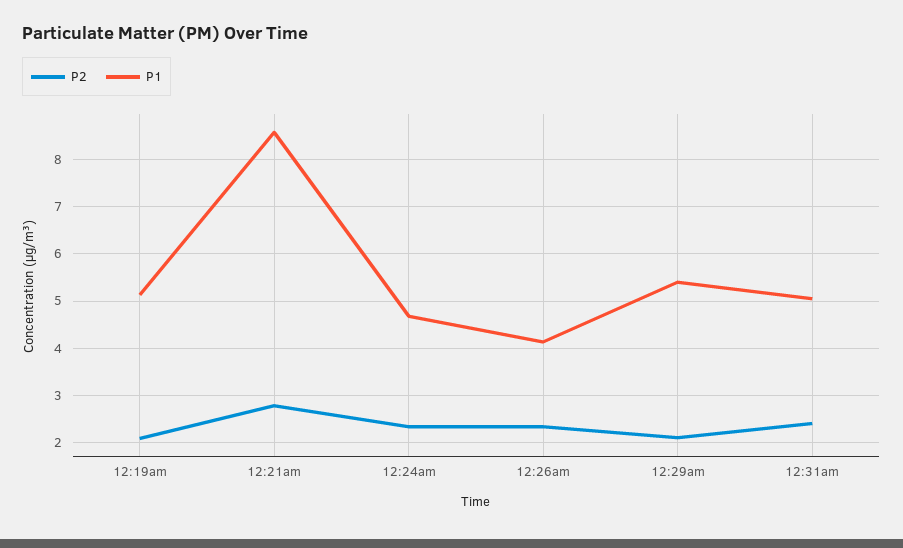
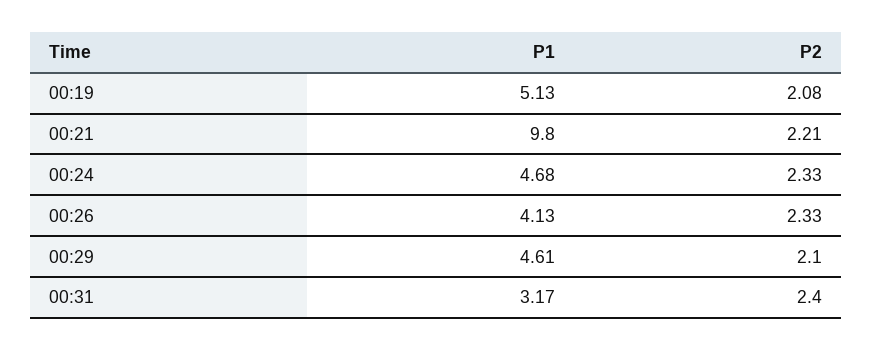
P2, 12:21am: 2.8 -> 2.21
P1, 12:21am: 8.6 -> 9.8
P1, 12:29am: 5.4 -> 4.61
P1, 12:31am: 5 -> 3.17

